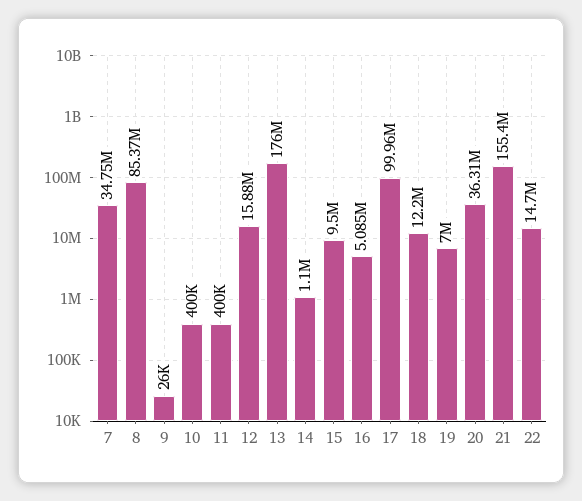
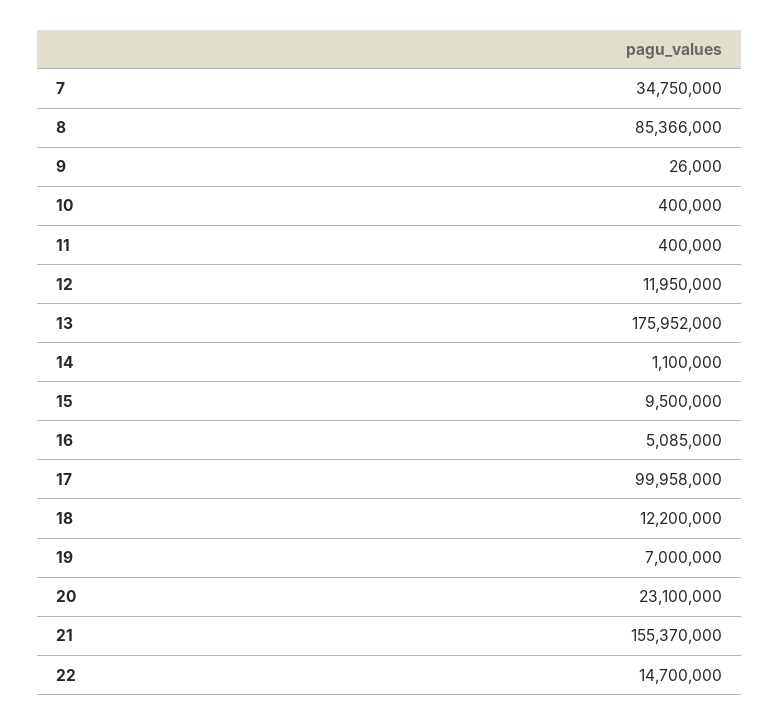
12: 15880000 -> 11950000
20: 36310000 -> 23100000

